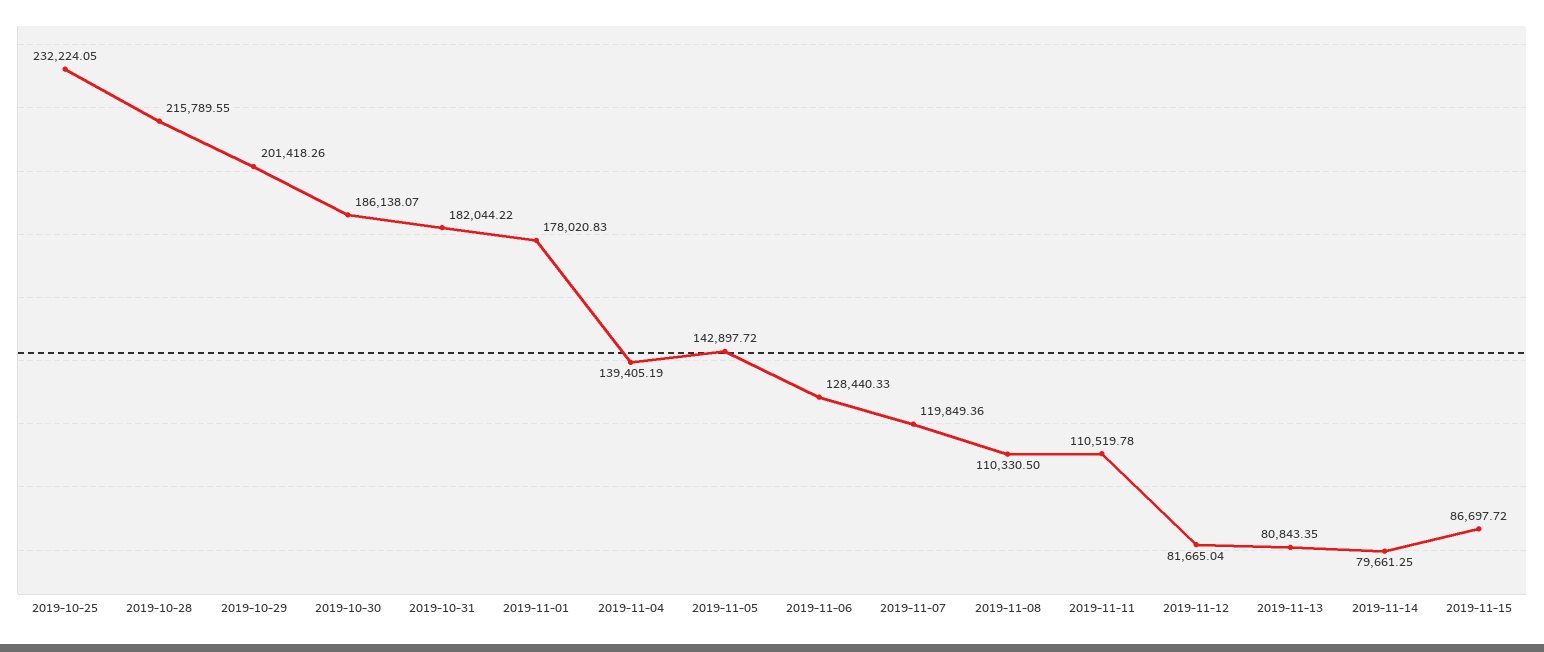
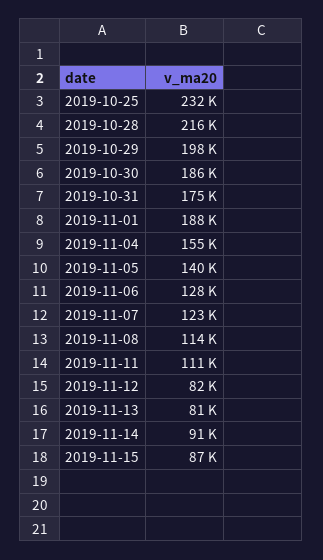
2019-10-29: 201418.26 -> 198000
2019-10-31: 182044.22 -> 175000
2019-11-01: 178020.83 -> 188000
2019-11-04: 139405.19 -> 155000
2019-11-05: 142897.72 -> 140000
2019-11-07: 119849.36 -> 123000
2019-11-08: 110330.5 -> 114000
2019-11-14: 79661.25 -> 91000

